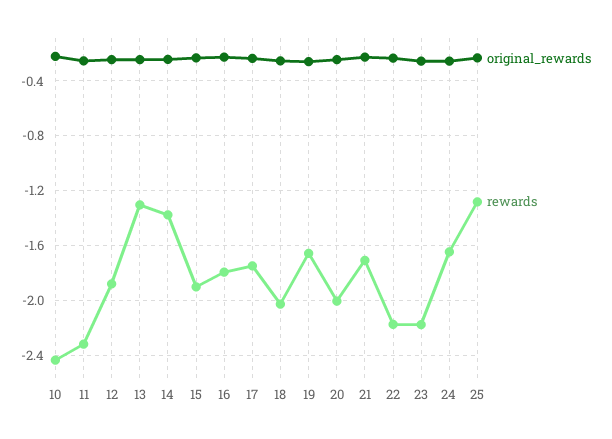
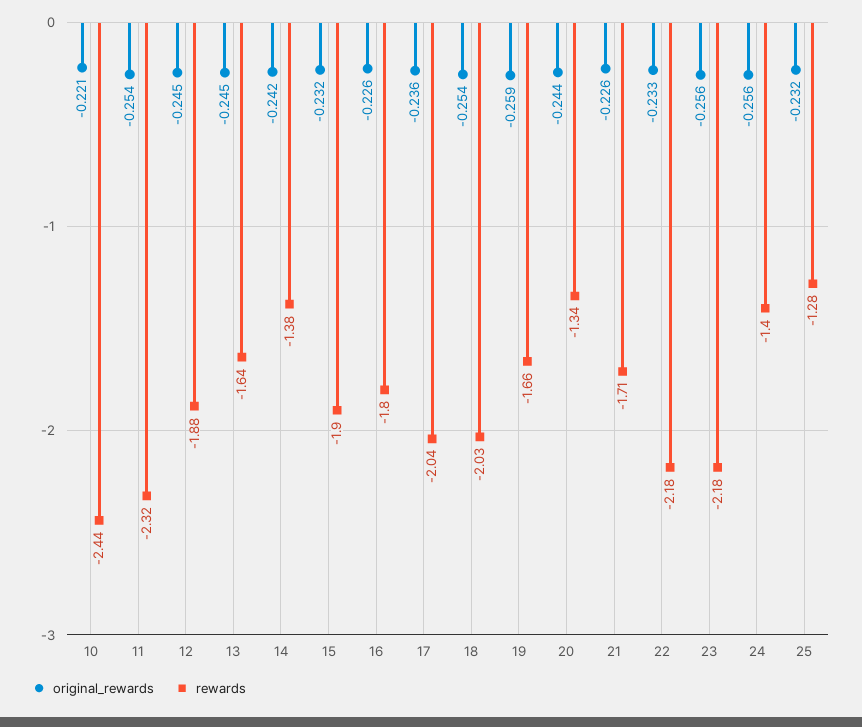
rewards, 13: -1.3 -> -1.64
rewards, 17: -1.75 -> -2.04
rewards, 20: -2 -> -1.34
rewards, 24: -1.65 -> -1.4

